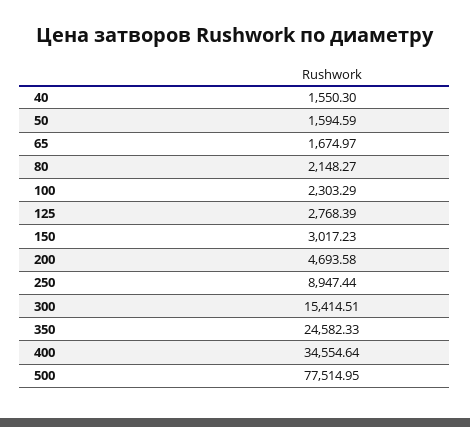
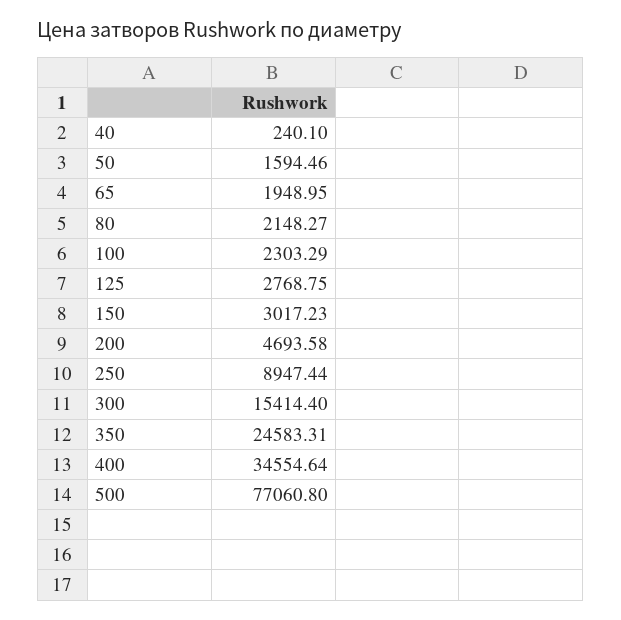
40: 1550.3 -> 240.1
50: 1594.59 -> 1594.46
65: 1674.97 -> 1948.95
125: 2768.39 -> 2768.75
300: 15414.51 -> 15414.4
350: 24582.33 -> 24583.31
500: 77514.95 -> 77060.8

